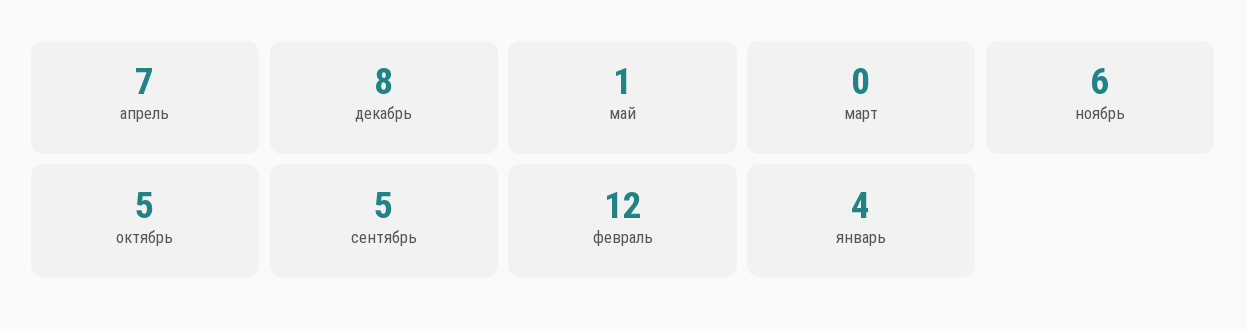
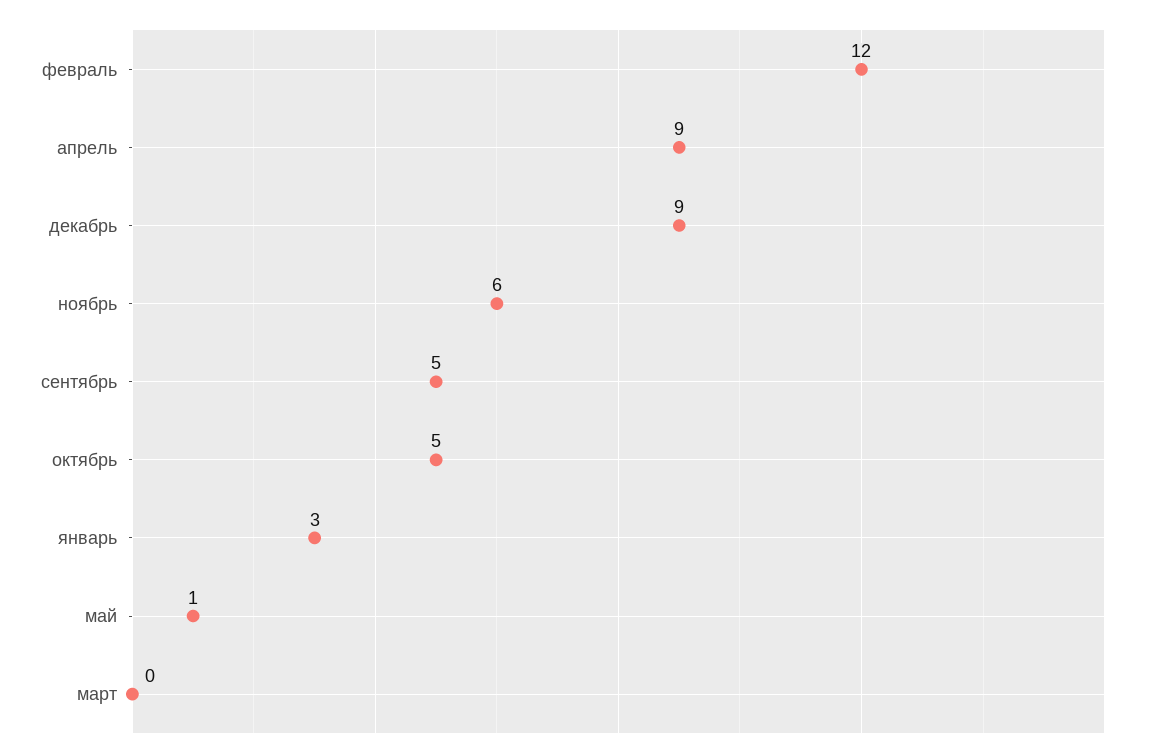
апрель: 7 -> 9
декабрь: 8 -> 9
январь: 4 -> 3

